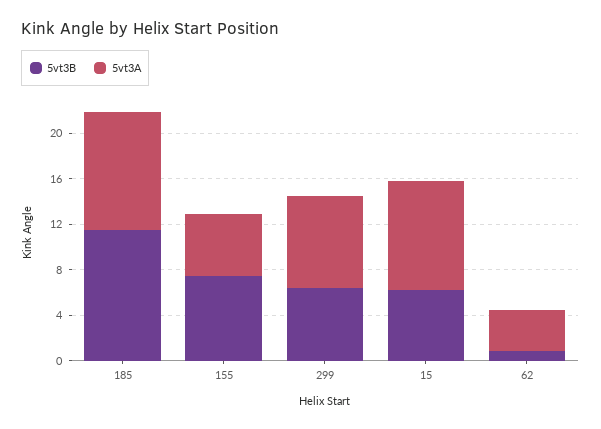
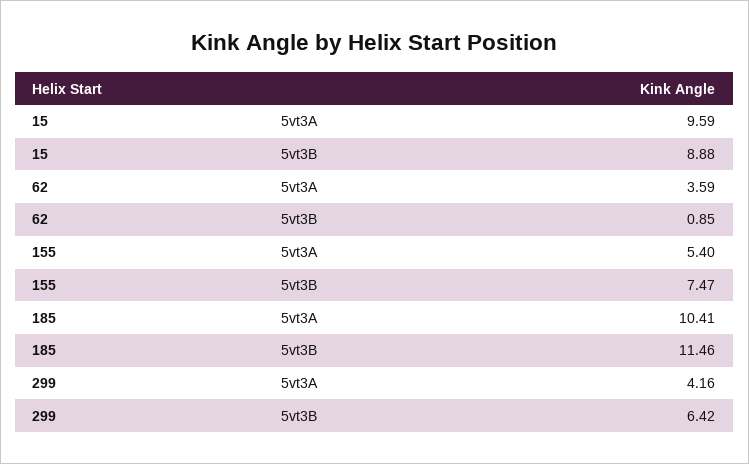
5vt3A, 299: 8 -> 4.16
5vt3B, 15: 6 -> 8.88

